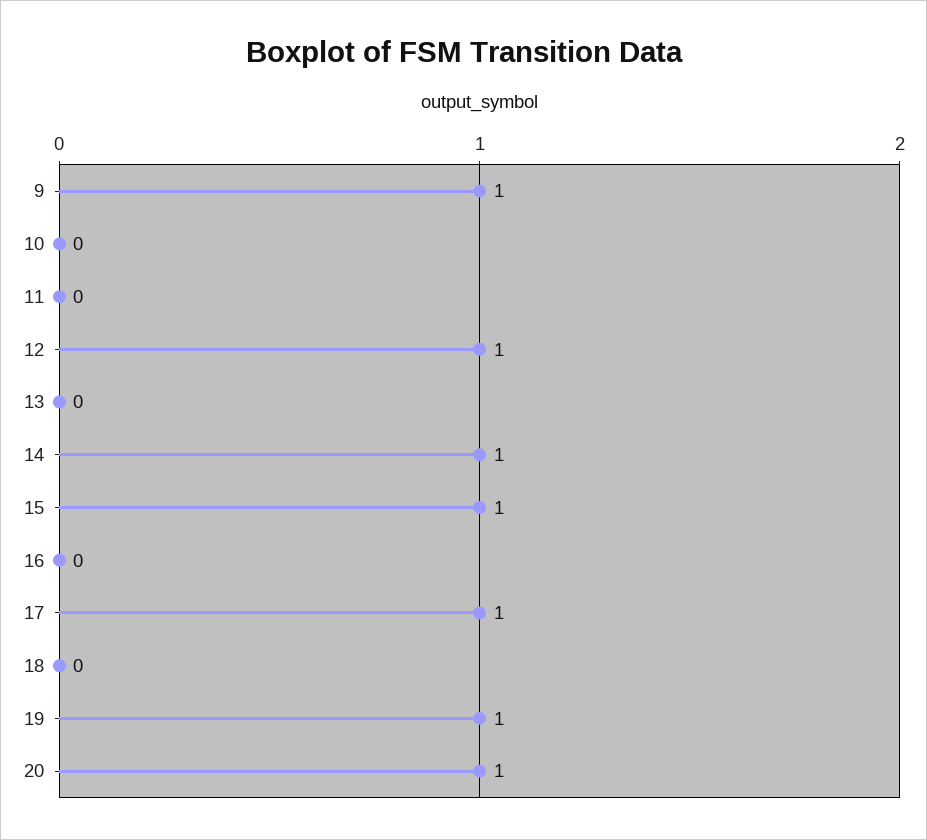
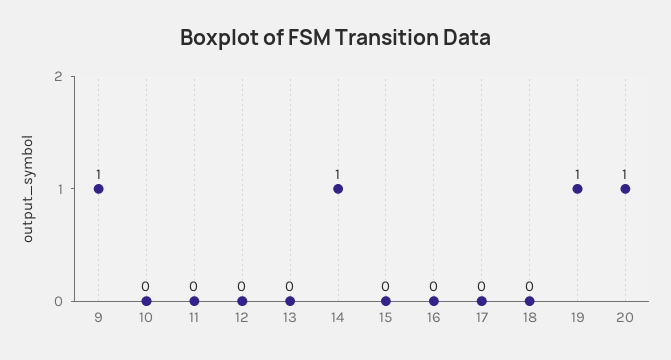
12: 1 -> 0
15: 1 -> 0
17: 1 -> 0

